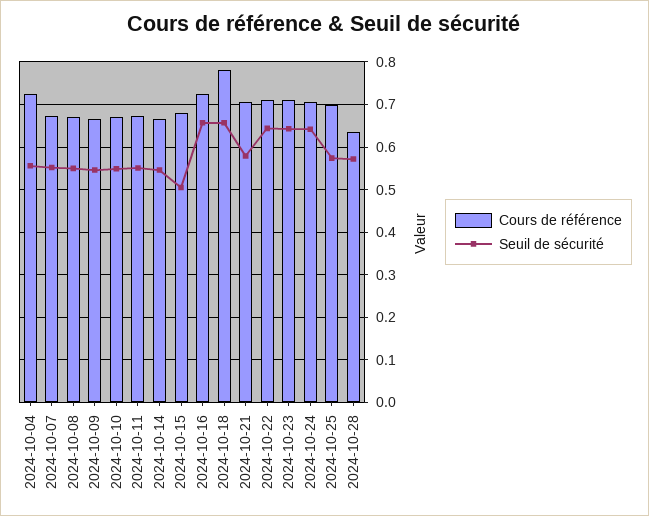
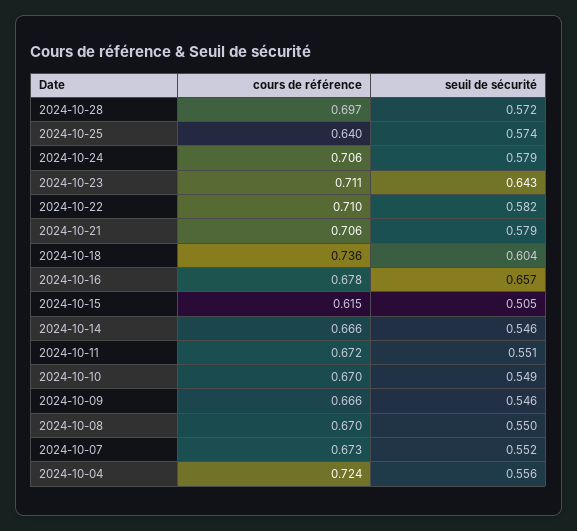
Cours de référence, 2024-10-15: 0.68 -> 0.615
Cours de référence, 2024-10-16: 0.72 -> 0.678
Cours de référence, 2024-10-18: 0.78 -> 0.736
Seuil de sécurité, 2024-10-18: 0.66 -> 0.604
Seuil de sécurité, 2024-10-22: 0.64 -> 0.582
Seuil de sécurité, 2024-10-24: 0.64 -> 0.579
Cours de référence, 2024-10-25: 0.7 -> 0.64
Cours de référence, 2024-10-28: 0.64 -> 0.697

